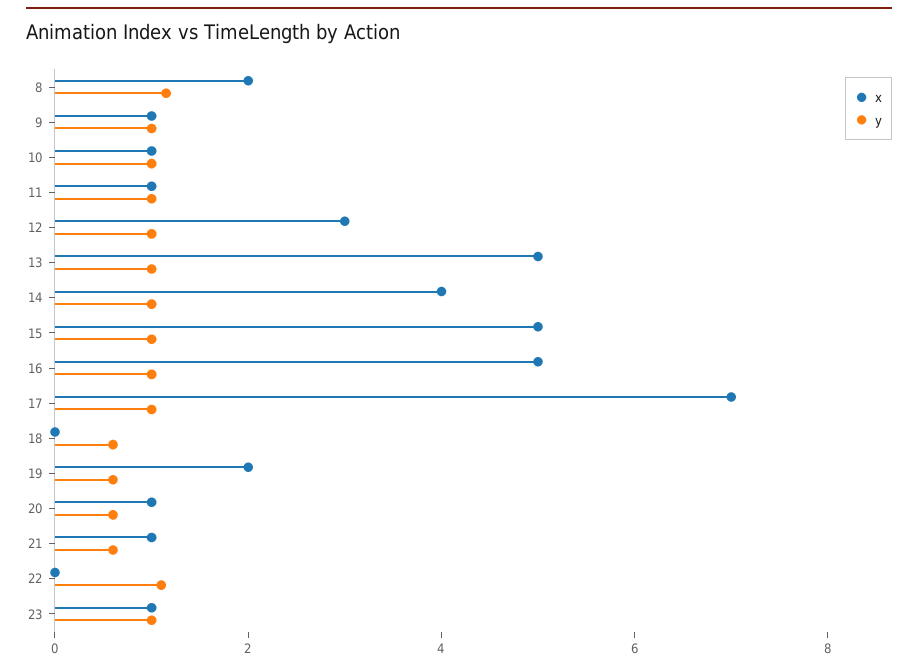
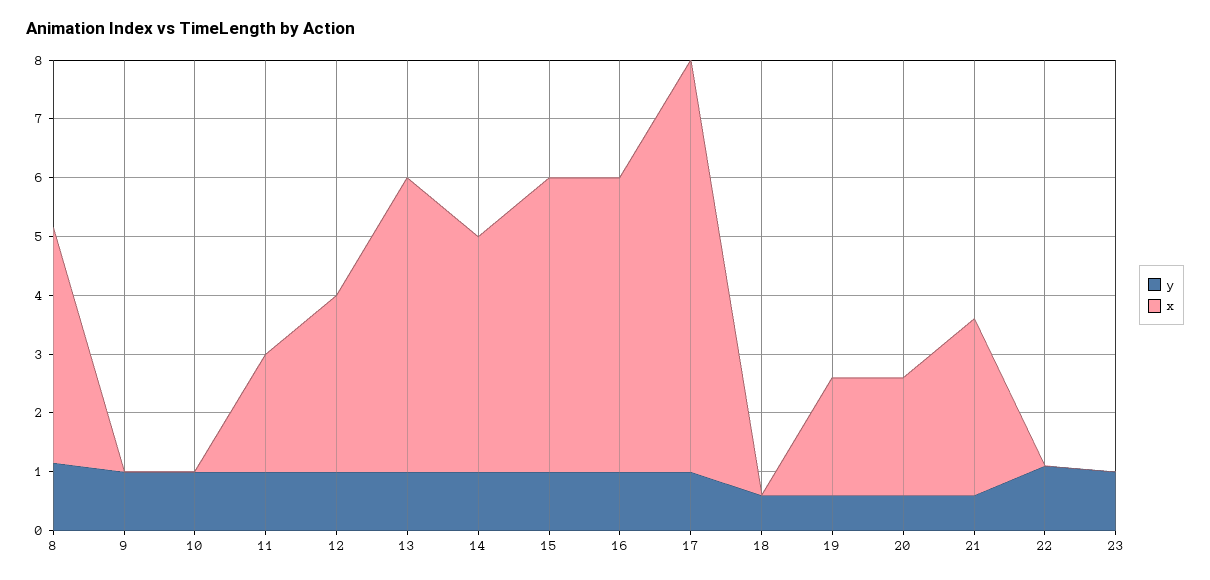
x, 8: 2 -> 4
x, 9: 1 -> 0
x, 10: 1 -> 0
x, 11: 1 -> 2
x, 20: 1 -> 2
x, 21: 1 -> 3
x, 23: 1 -> 0

